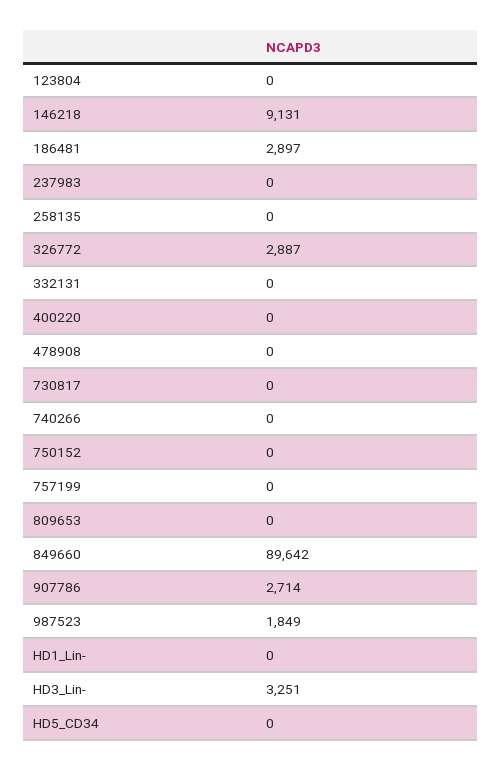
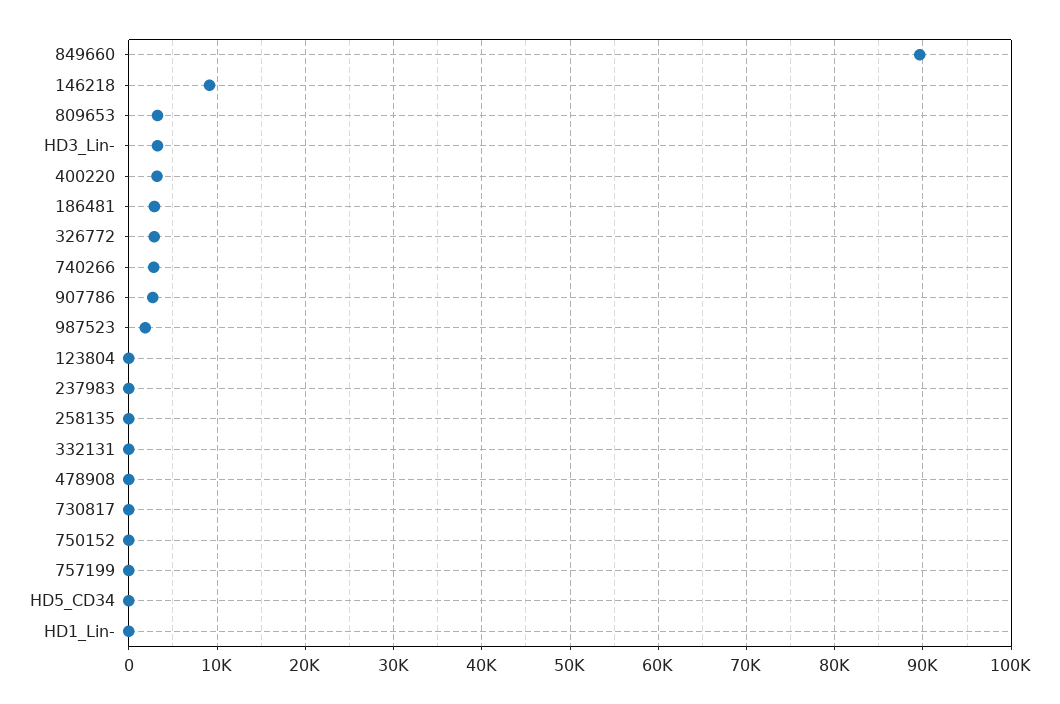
400220: 0 -> 3000
740266: 0 -> 3000
809653: 0 -> 3000

